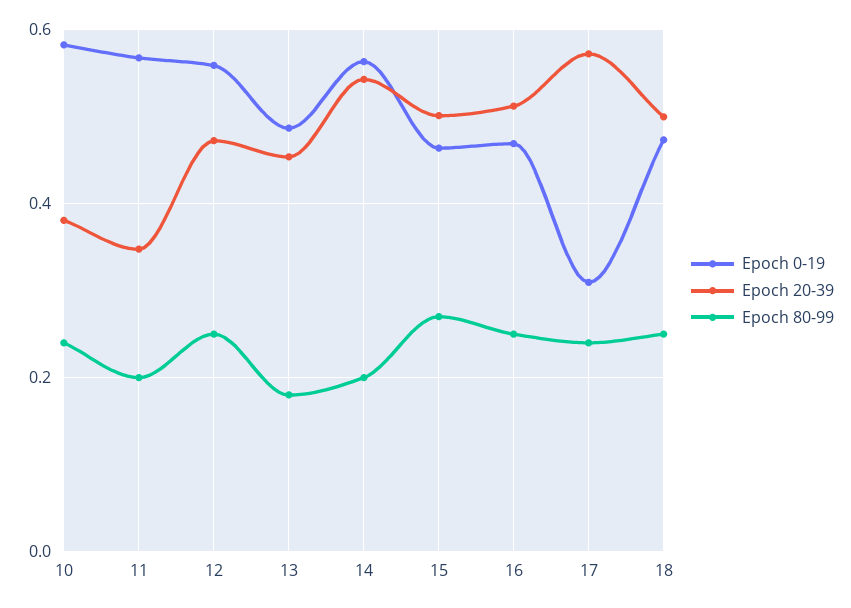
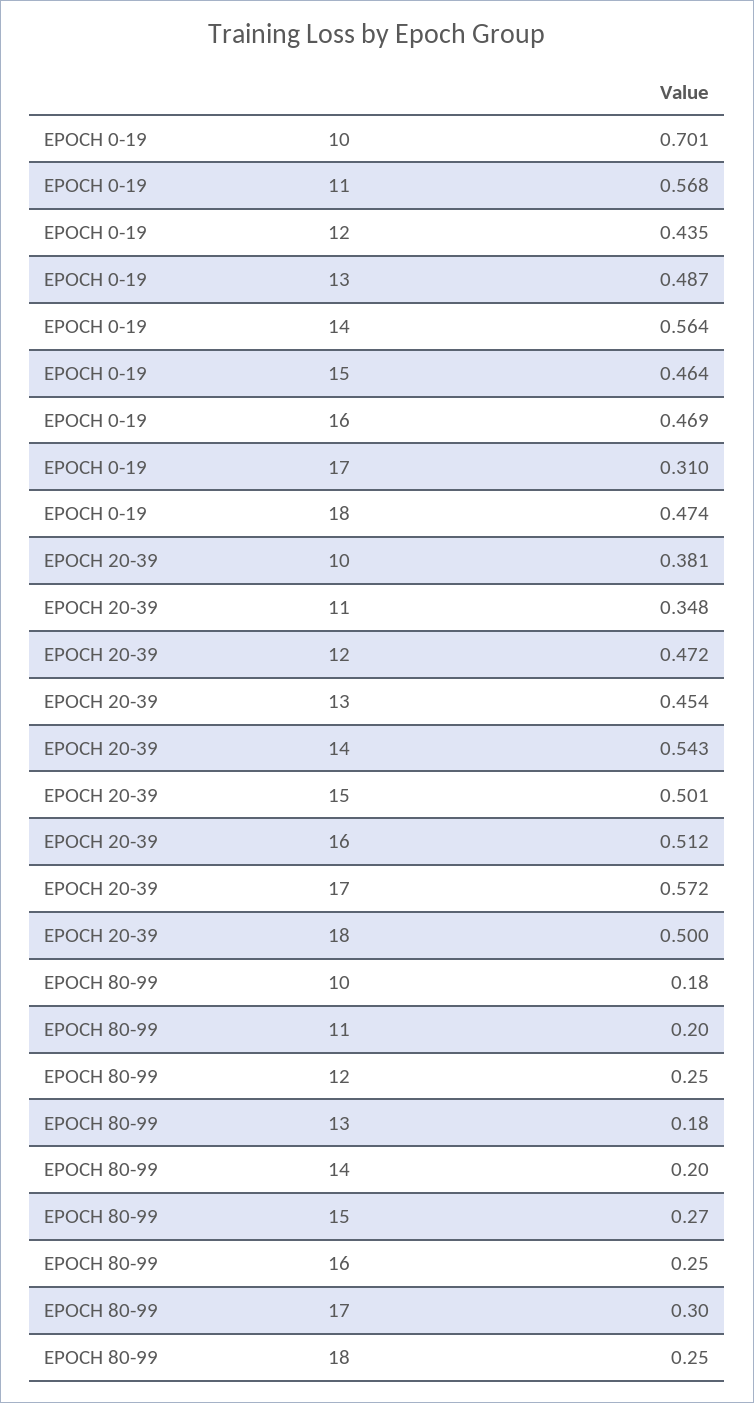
Epoch 0-19, 10: 0.58 -> 0.701
Epoch 80-99, 10: 0.24 -> 0.18
Epoch 0-19, 12: 0.56 -> 0.435
Epoch 80-99, 17: 0.24 -> 0.3

